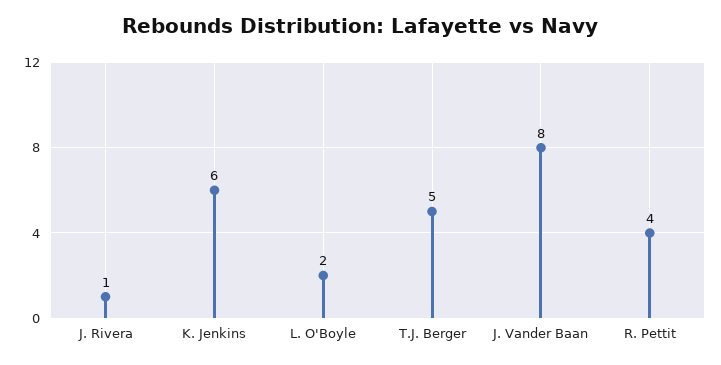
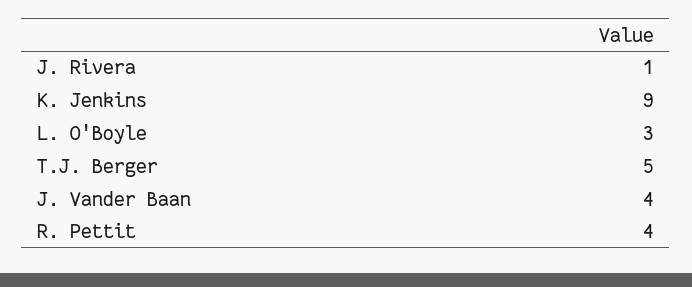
K. Jenkins: 6 -> 9
L. O'Boyle: 2 -> 3
J. Vander Baan: 8 -> 4

